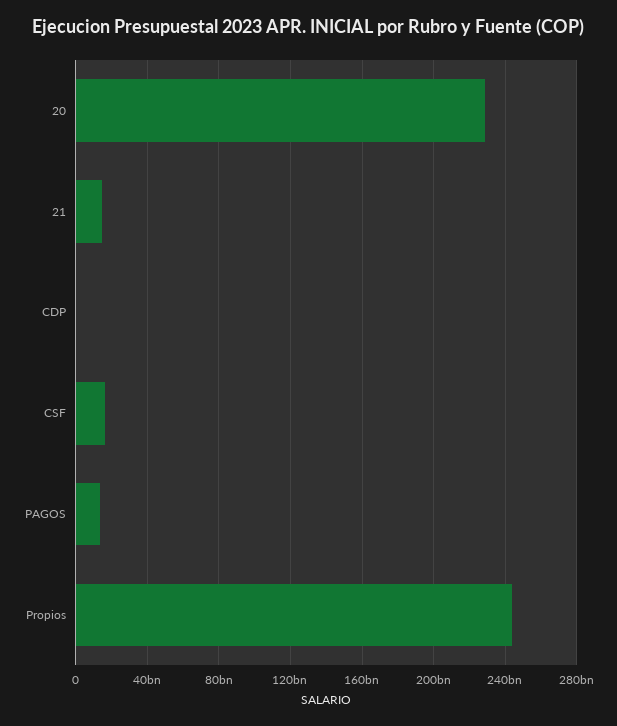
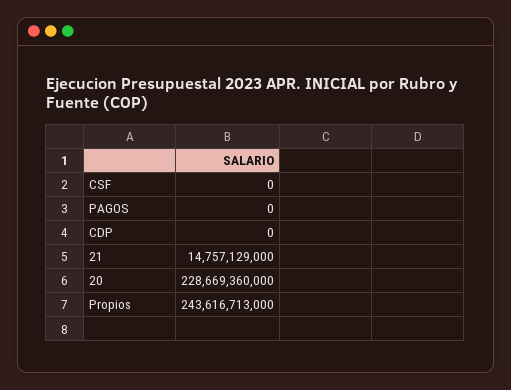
CSF: 15000000000 -> 0
PAGOS: 15000000000 -> 0

